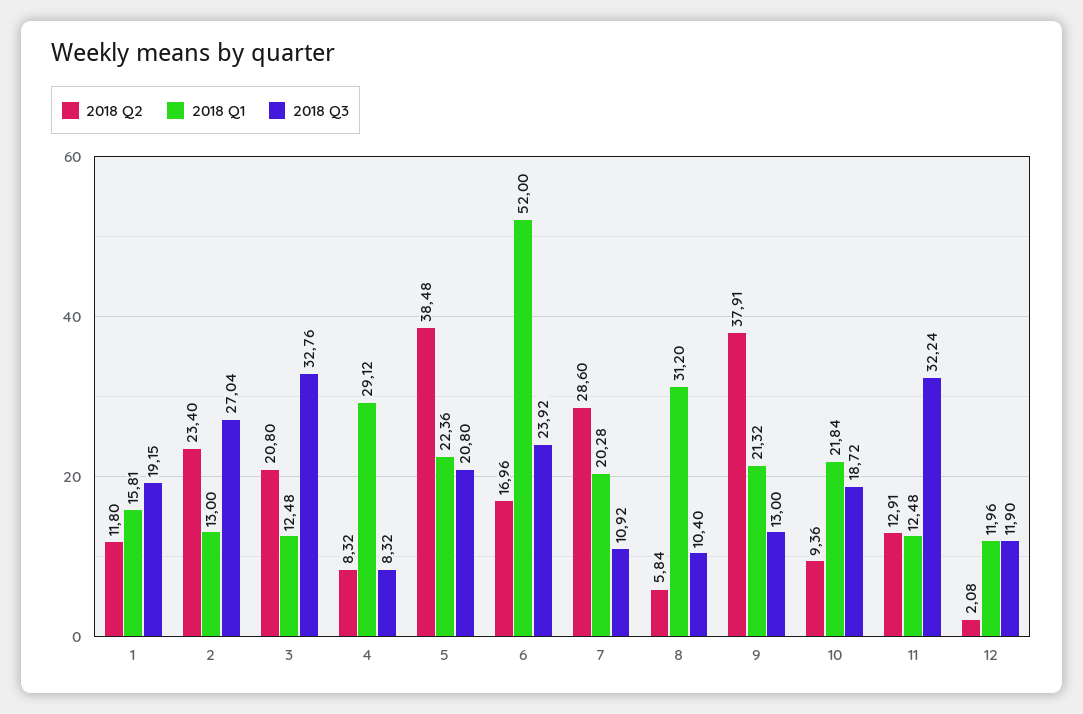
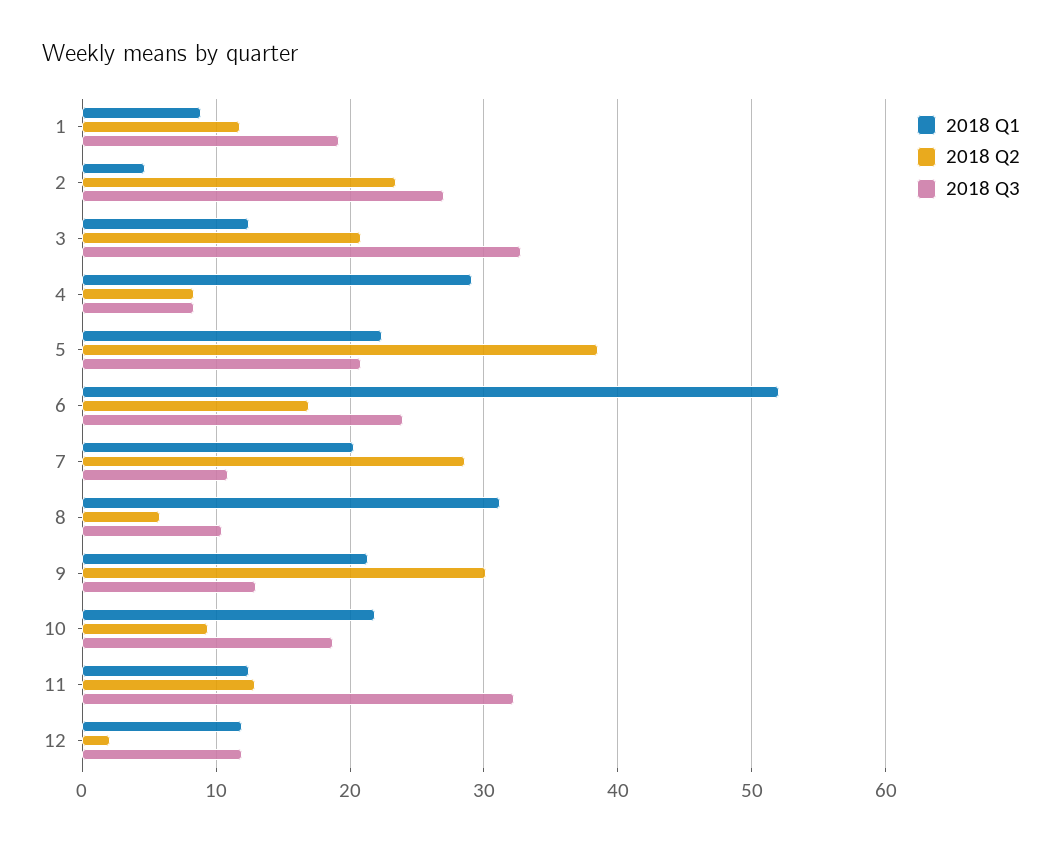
2018 Q1, 1: 15.81 -> 9
2018 Q1, 2: 13 -> 5
2018 Q2, 9: 37.91 -> 30

